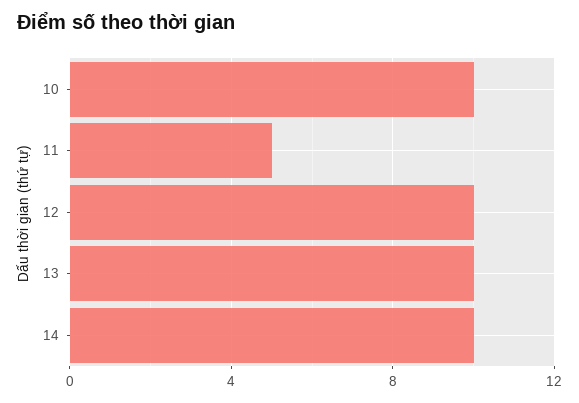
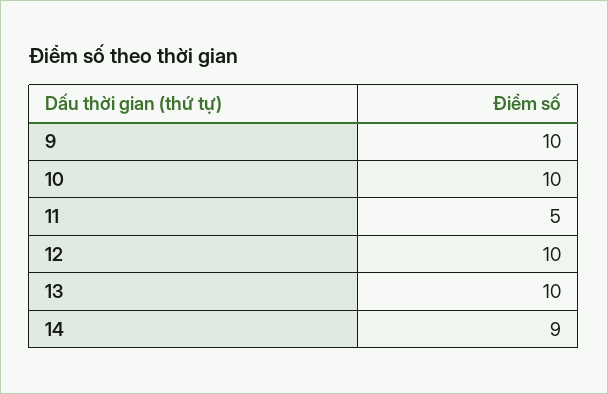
14: 10 -> 9
9: none -> 10

